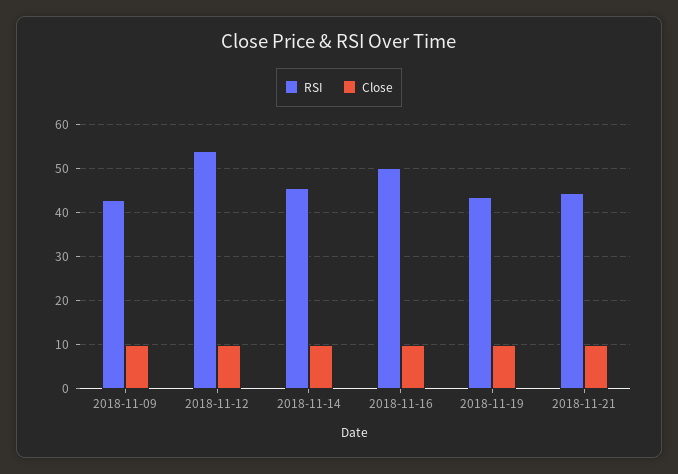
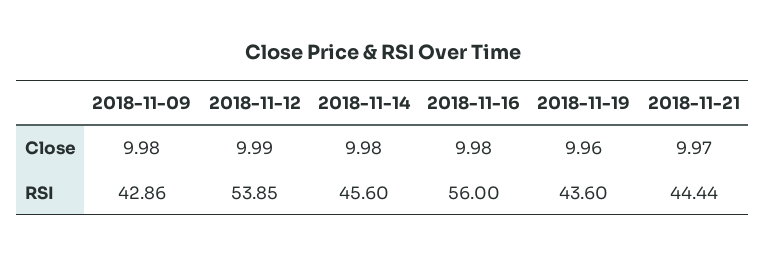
RSI, 2018-11-16: 50 -> 56

